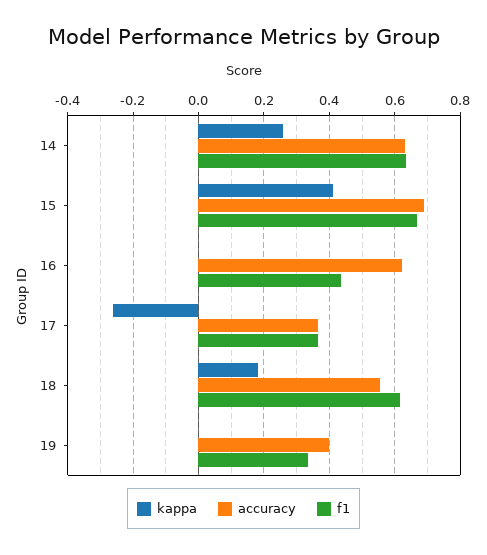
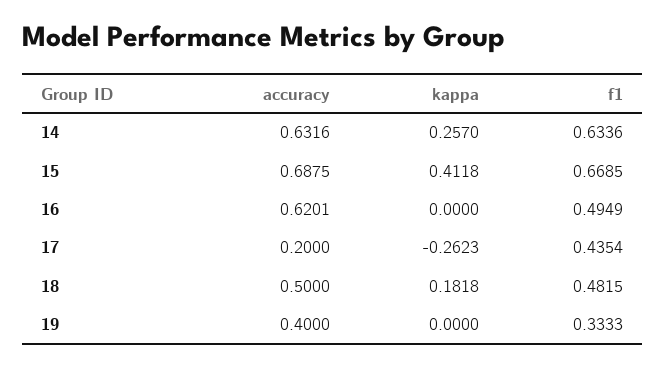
f1, 16: 0.44 -> 0.4949
accuracy, 17: 0.36 -> 0.2
f1, 17: 0.36 -> 0.4354
accuracy, 18: 0.56 -> 0.5
f1, 18: 0.62 -> 0.4815

